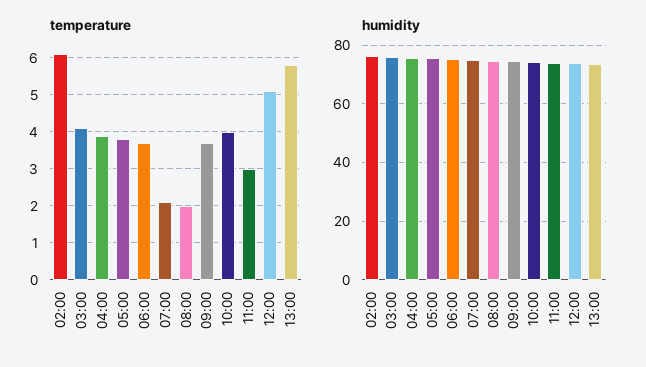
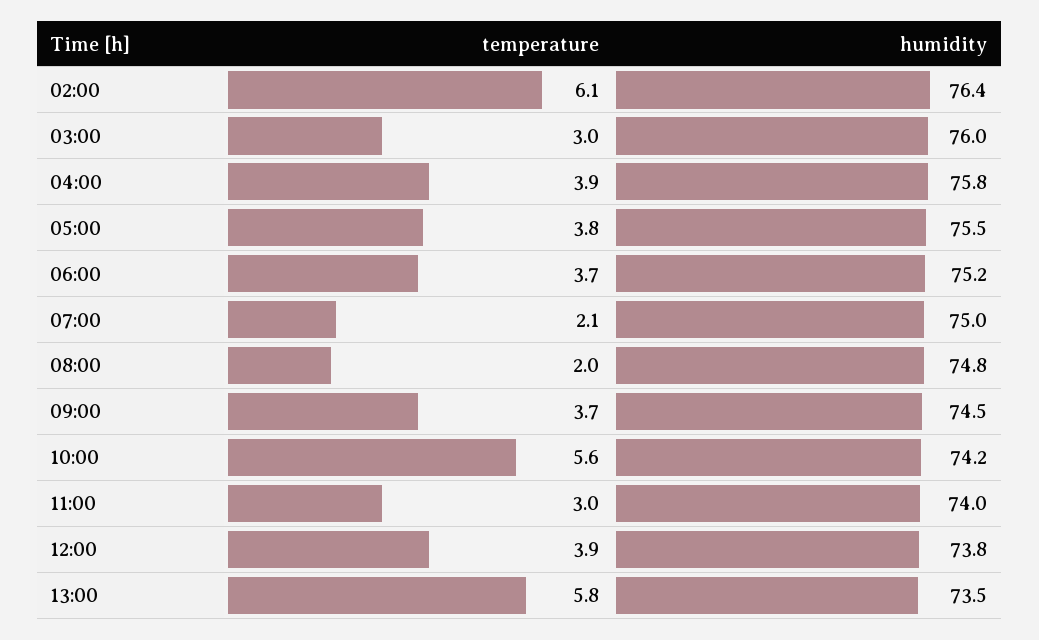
temperature, 03:00: 4 -> 3
temperature, 10:00: 4 -> 5.6
temperature, 12:00: 5 -> 3.9

